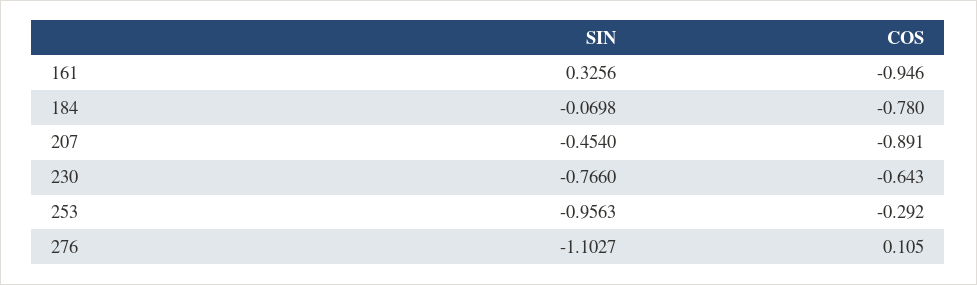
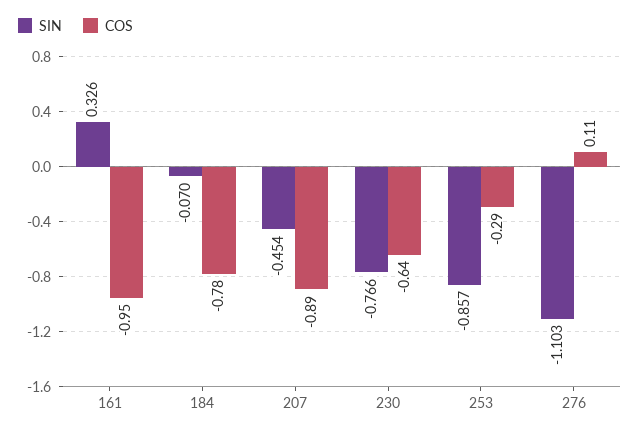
SIN, 253: -0.9563 -> -0.857

